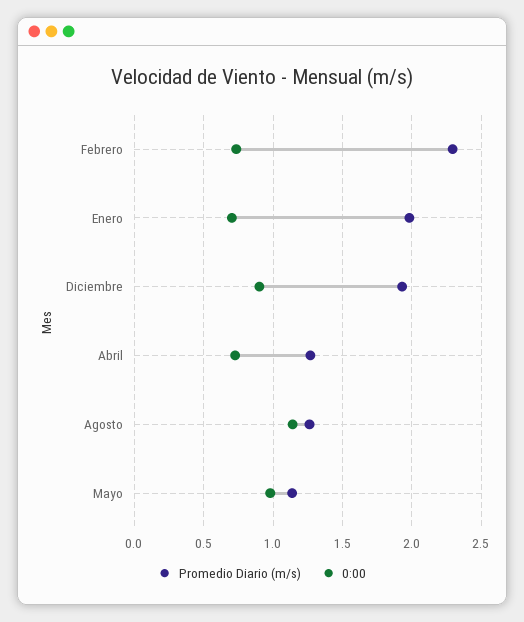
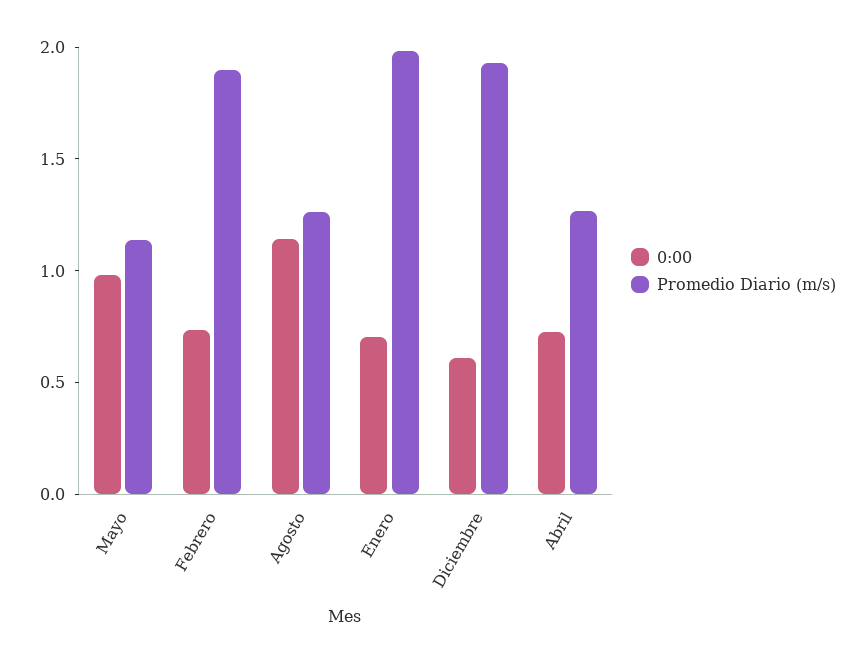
Promedio Diario (m/s), Febrero: 2.3 -> 1.9
0:00, Diciembre: 0.9 -> 0.6

